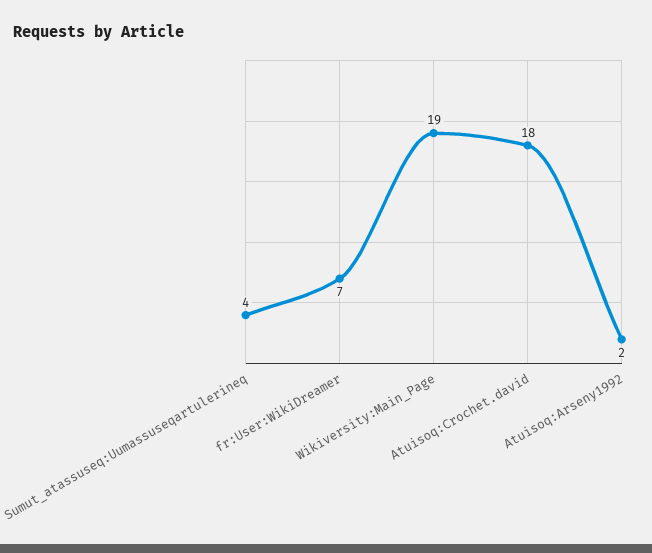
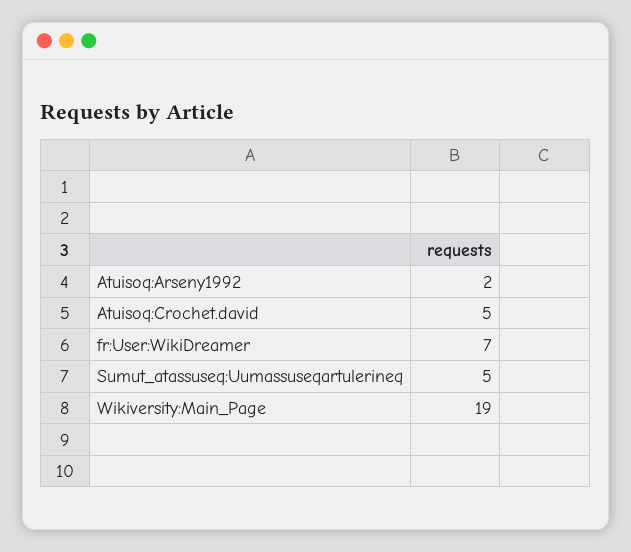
Sumut_atassuseq:Uumassuseqartulerineq: 4 -> 5
Atuisoq:Crochet.david: 18 -> 5

